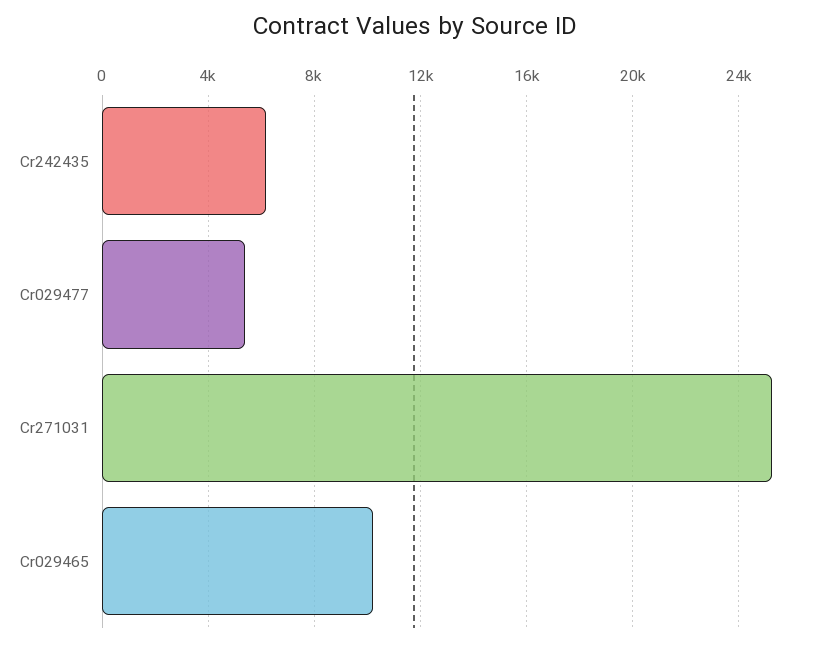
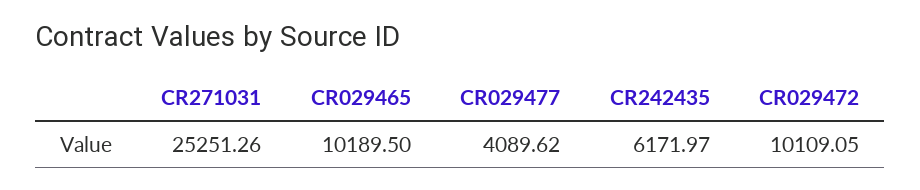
Cr029477: 5500 -> 4089.62
CR029472: none -> 10109.05

